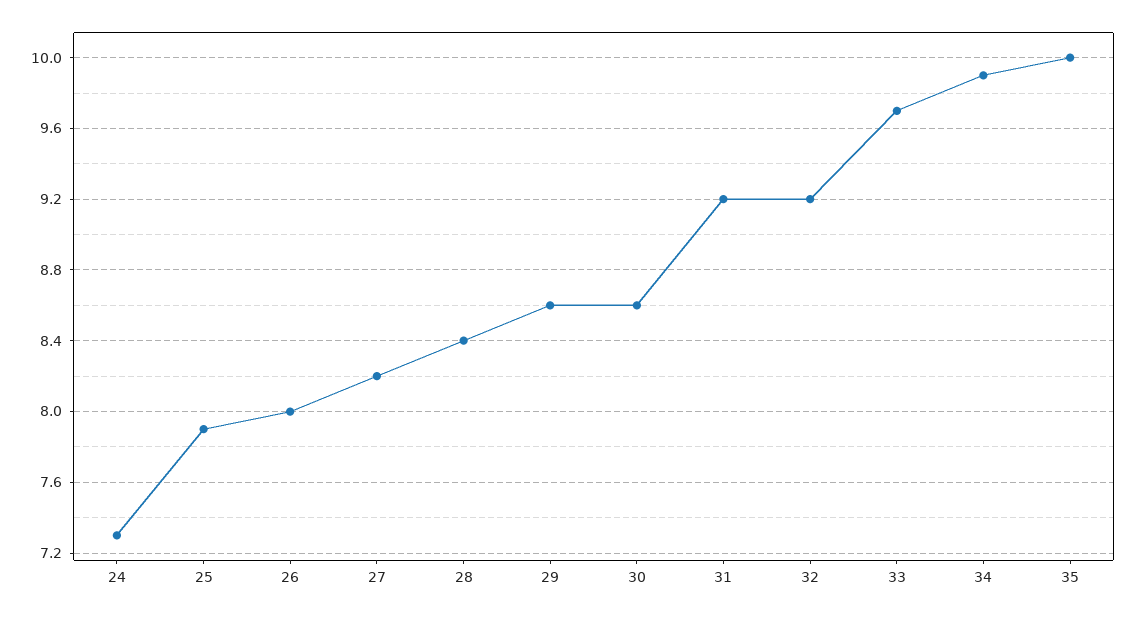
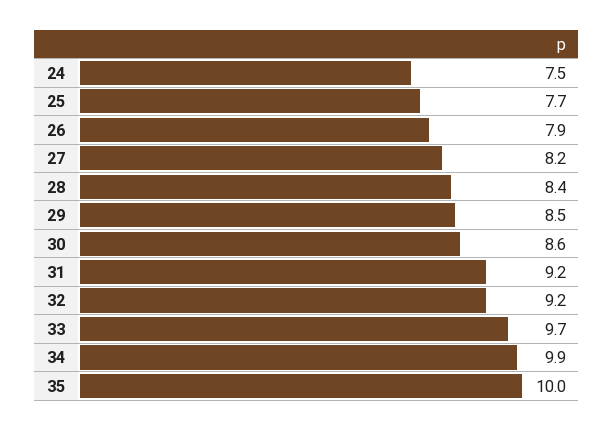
24: 7.3 -> 7.5
25: 7.9 -> 7.7
26: 8 -> 7.9
29: 8.6 -> 8.5

